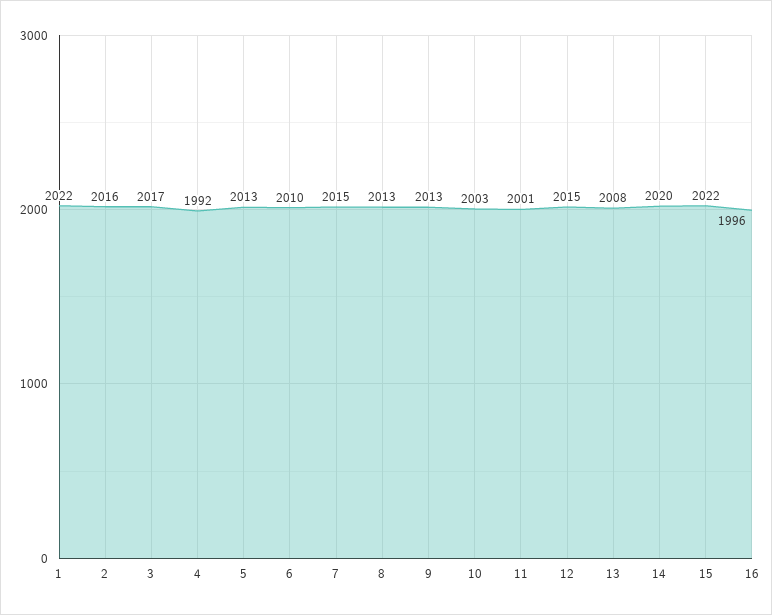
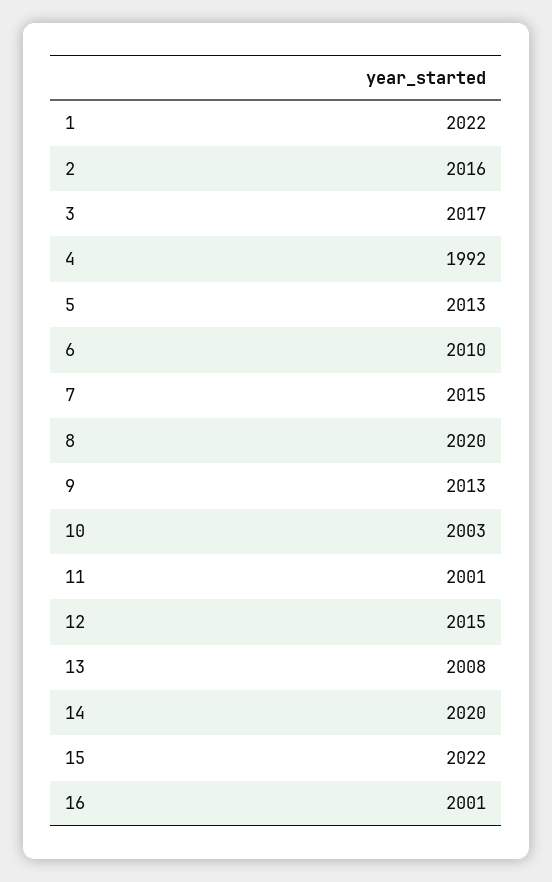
8: 2013 -> 2020
16: 1996 -> 2001

